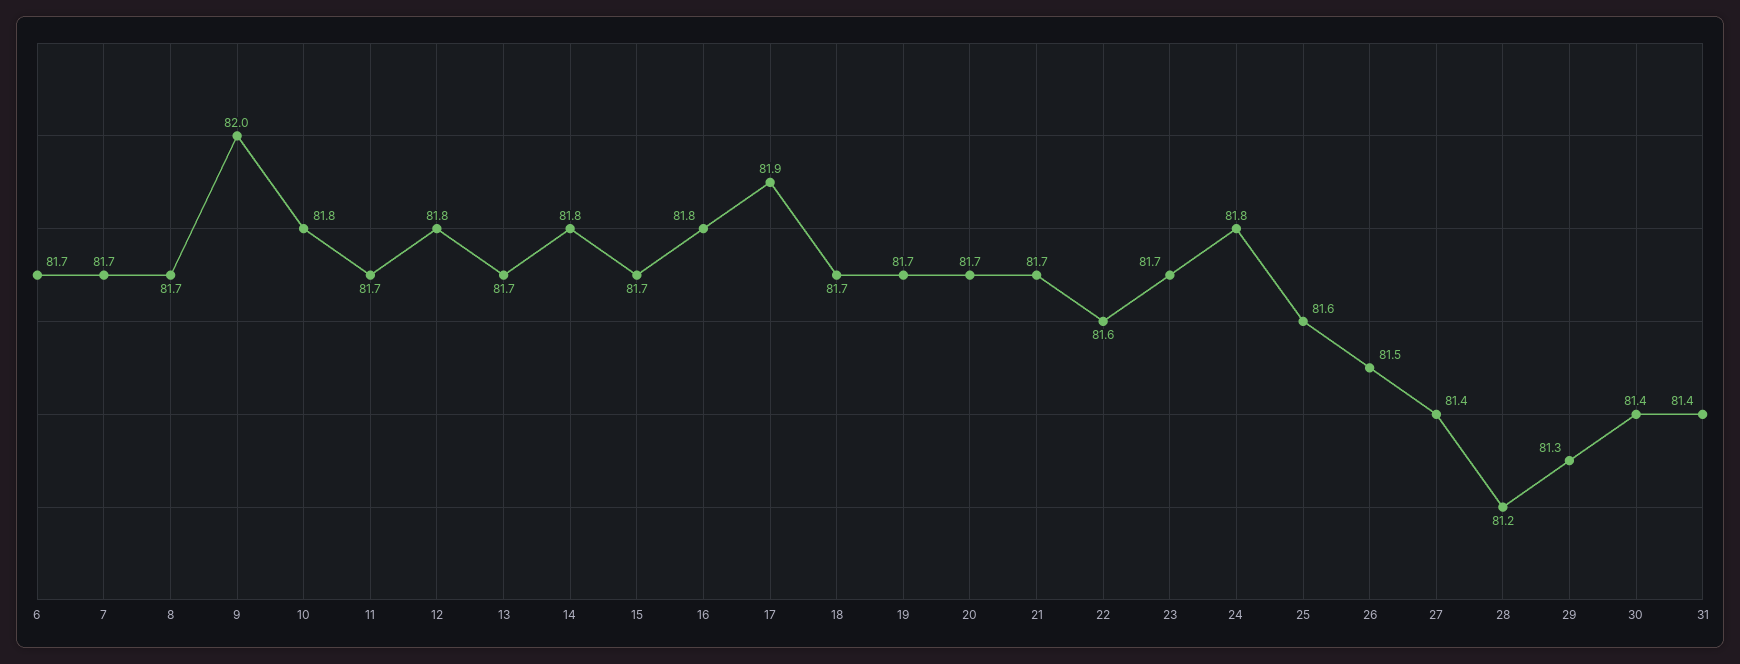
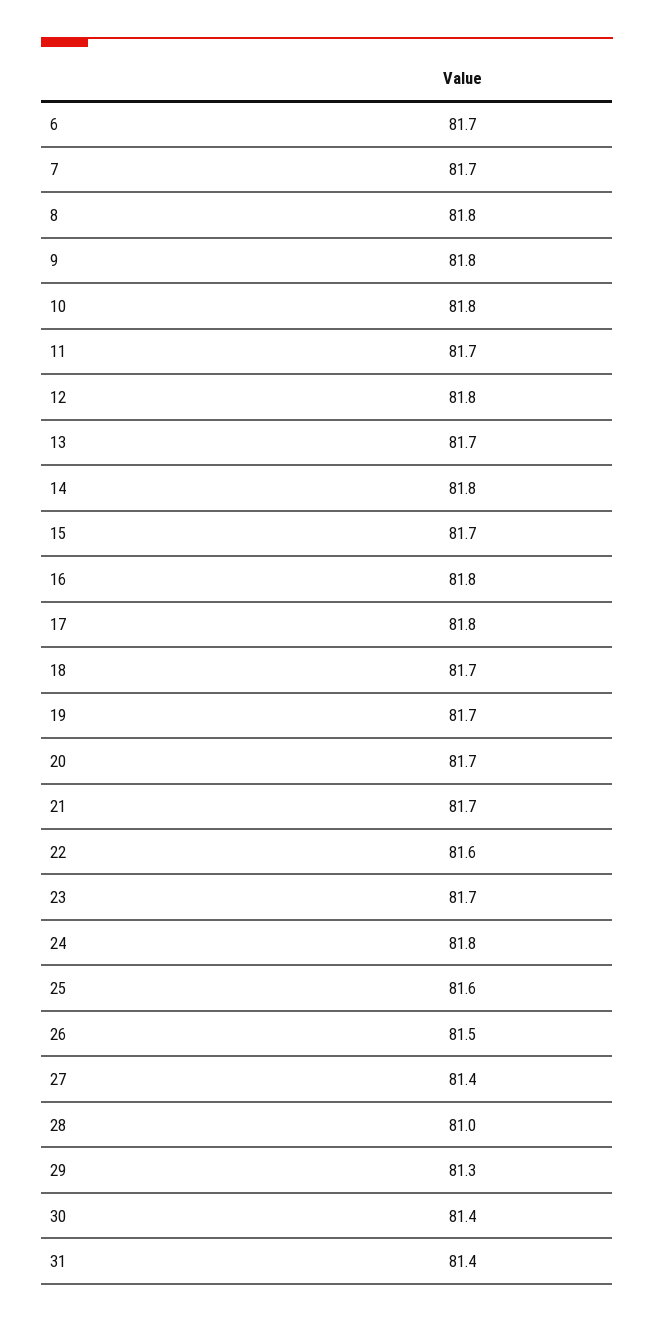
8: 81.7 -> 81.8
9: 82 -> 81.8
17: 81.9 -> 81.8
28: 81.2 -> 81

